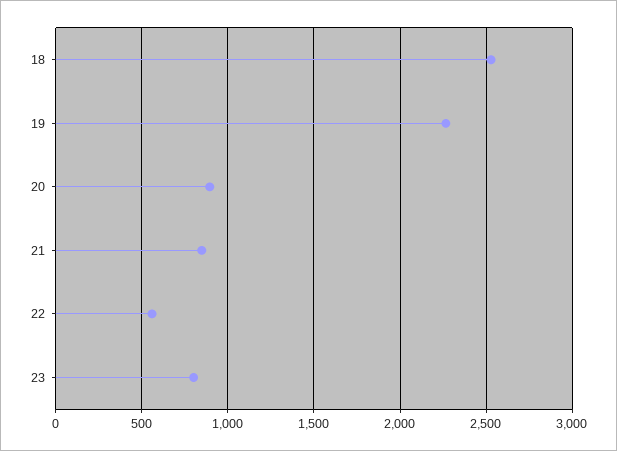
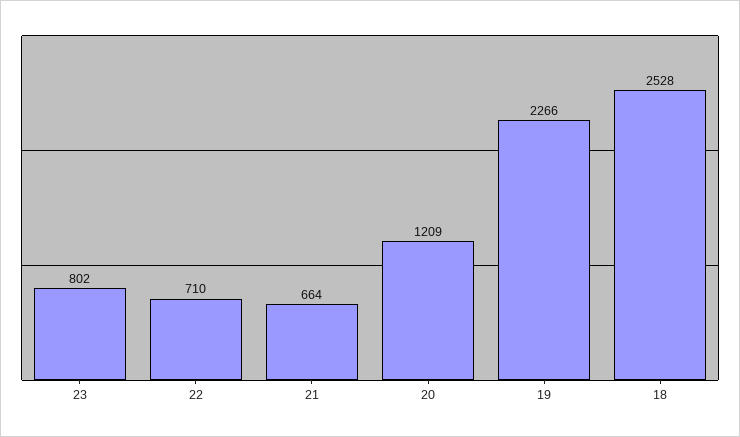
20: 900 -> 1209
21: 850 -> 664
22: 550 -> 710

